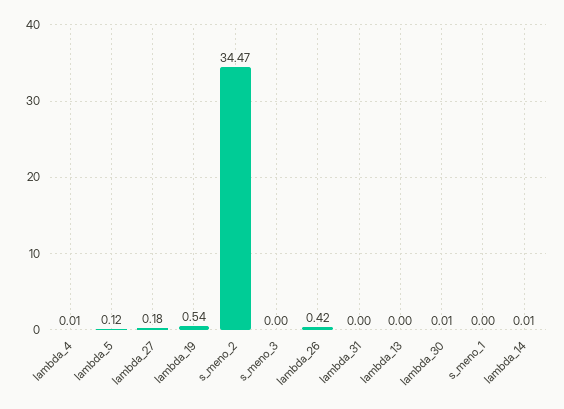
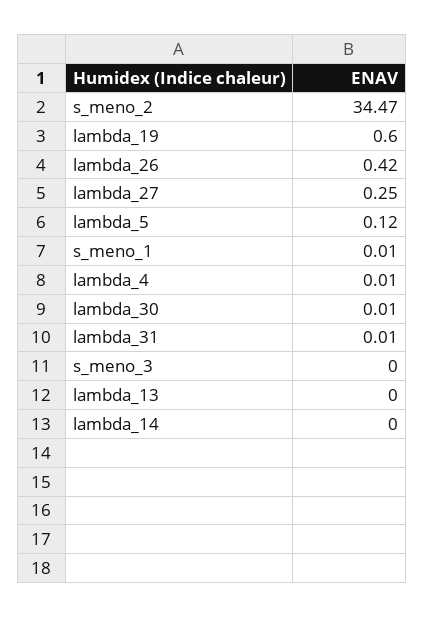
lambda_27: 0.18 -> 0.25
lambda_19: 0.54 -> 0.6
lambda_31: 0 -> 0.01
s_meno_1: 0 -> 0.01
lambda_14: 0.01 -> 0

